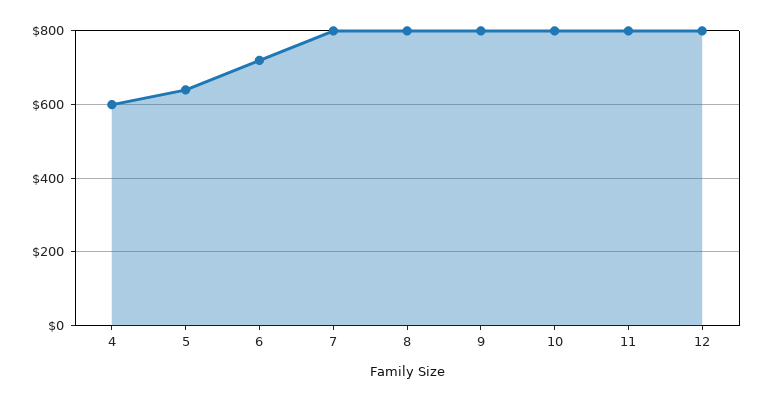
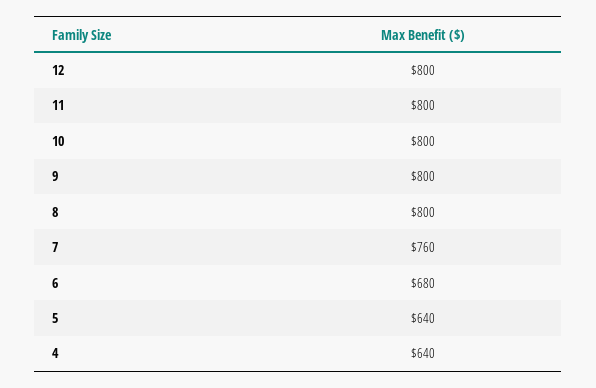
4: 600 -> 640
6: 720 -> 680
7: 800 -> 760

